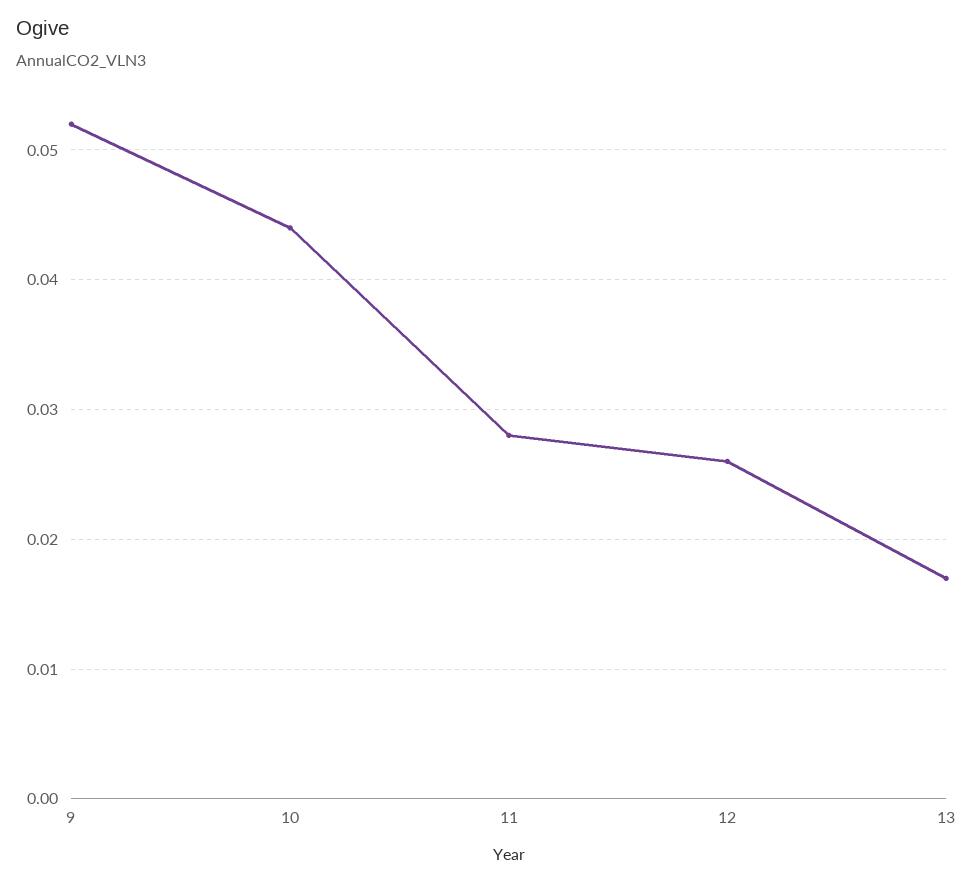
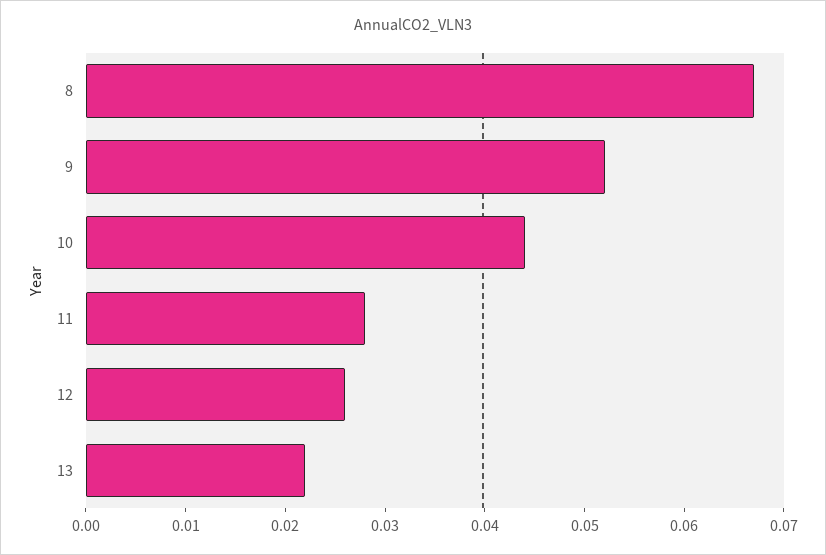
13: 0.017 -> 0.022
8: none -> 0.067

